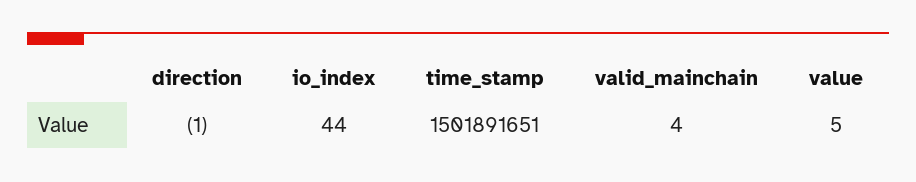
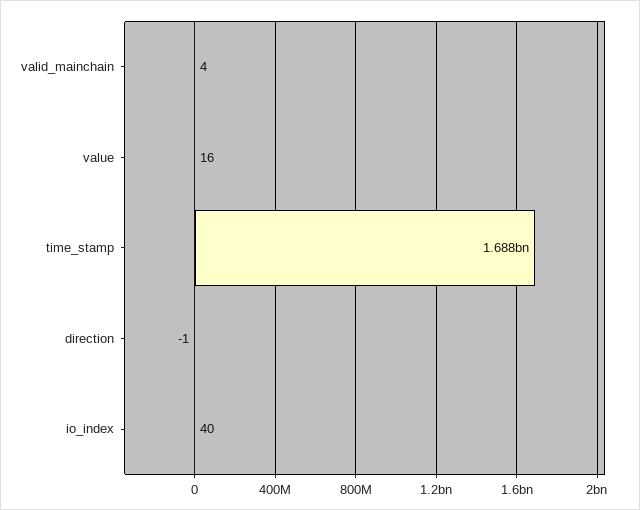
io_index: 44 -> 40
time_stamp: 1501891651 -> 1688000000
value: 5 -> 16

